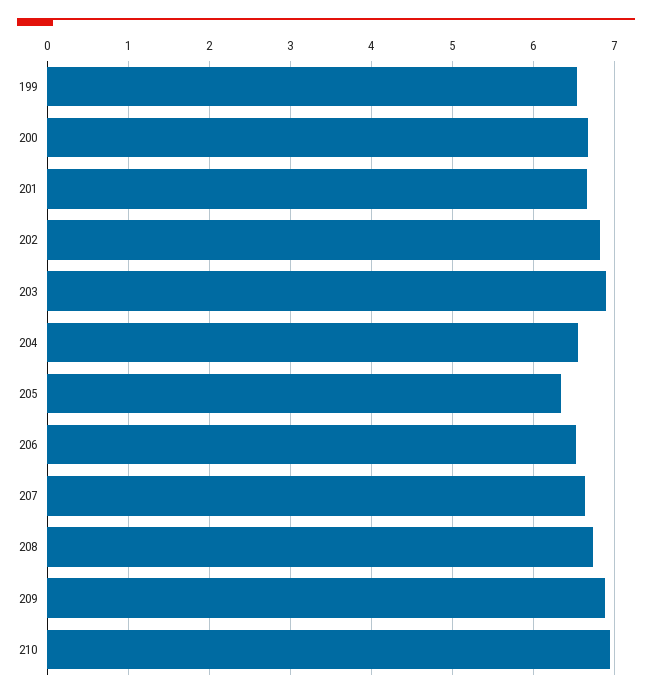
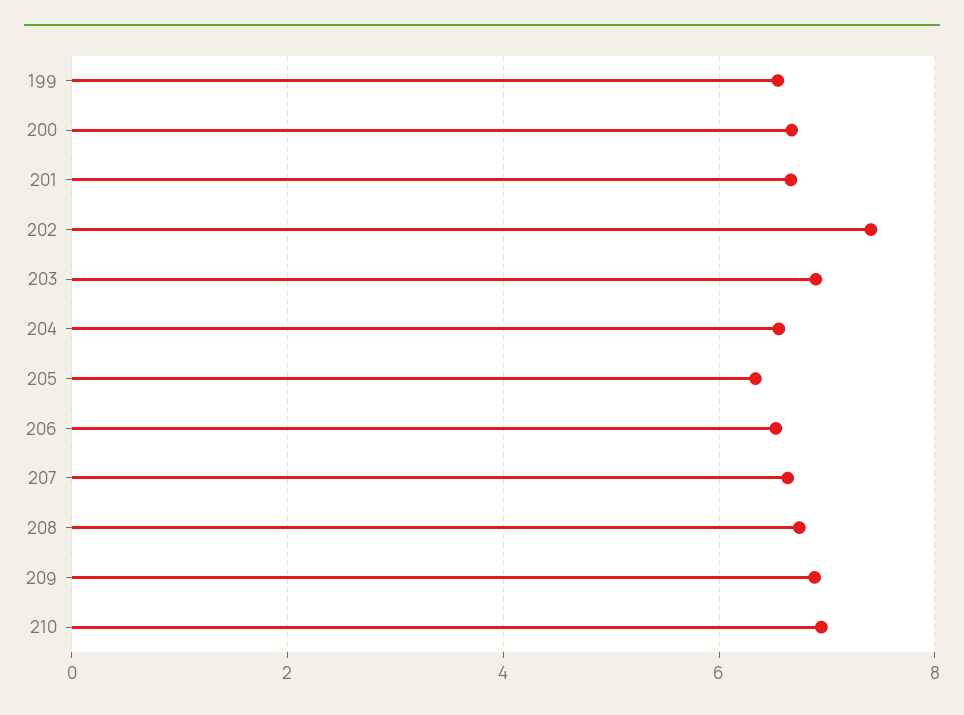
202: 6.8 -> 7.4

